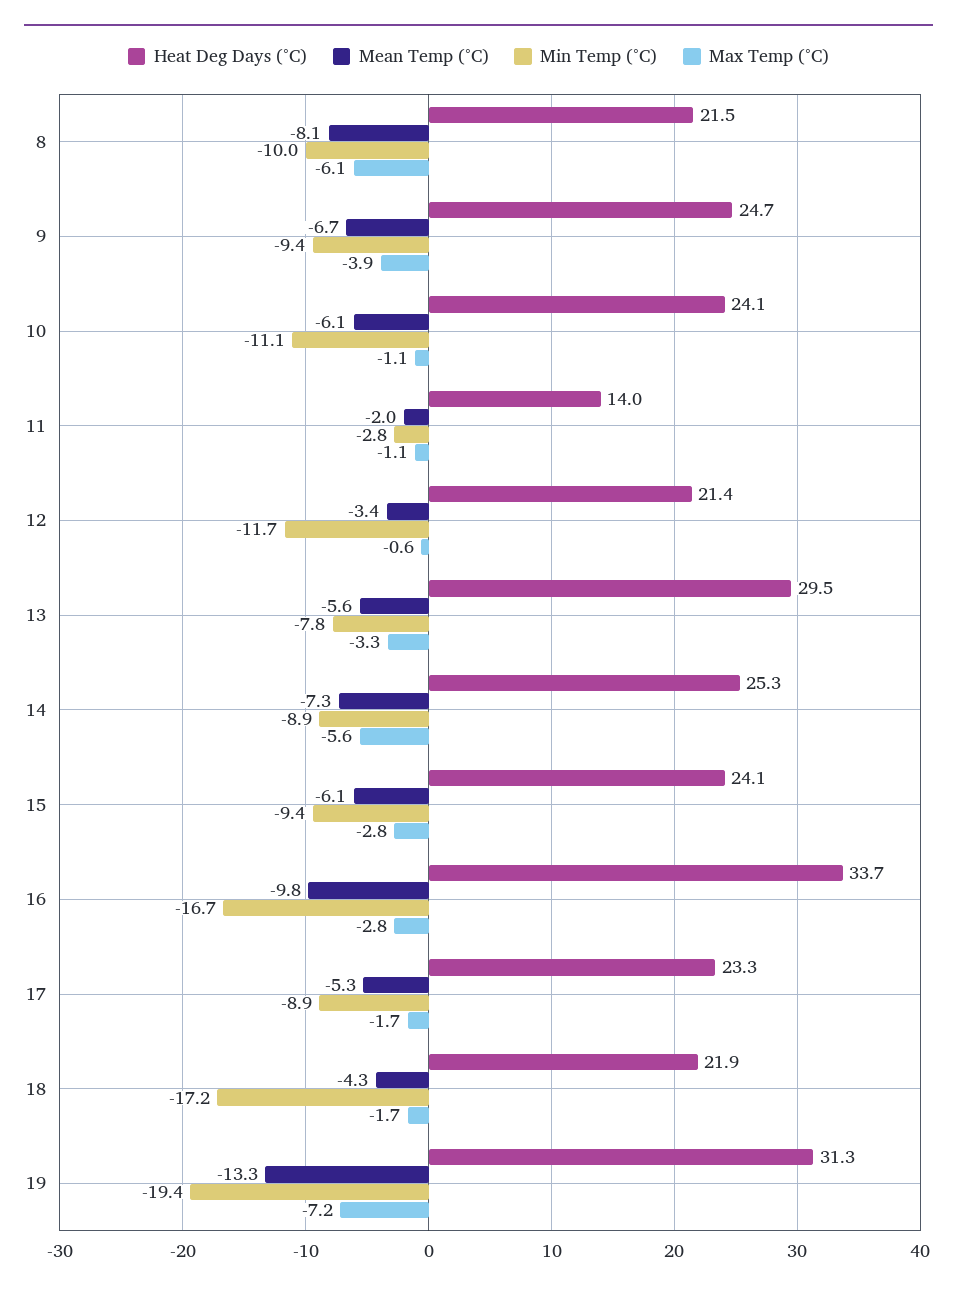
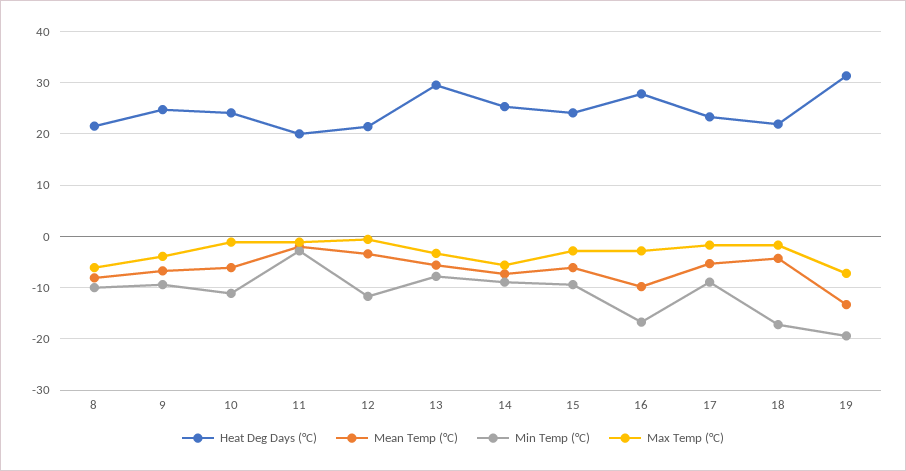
Heat Deg Days (°C), 11: 14 -> 20
Heat Deg Days (°C), 16: 33.7 -> 28

